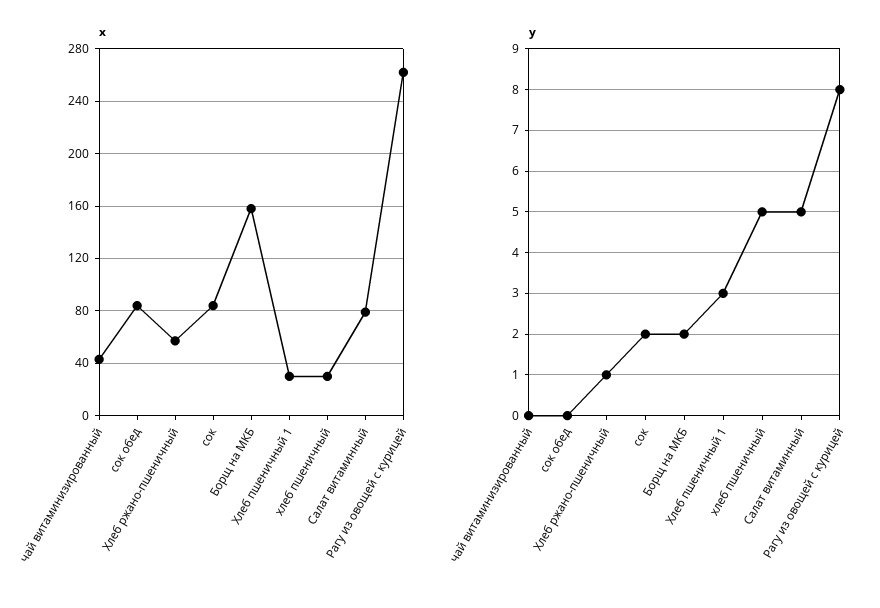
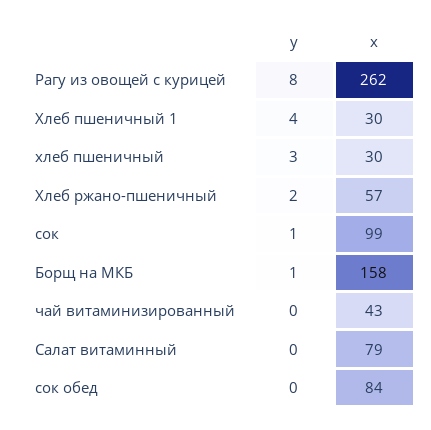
x, сок: 85 -> 99
y, Хлеб ржано-пшеничный: 1 -> 2
y, сок: 2 -> 1
y, Борщ на МКБ: 2 -> 1
y, Хлеб пшеничный 1: 3 -> 4
y, хлеб пшеничный: 5 -> 3
y, Салат витаминный: 5 -> 0

